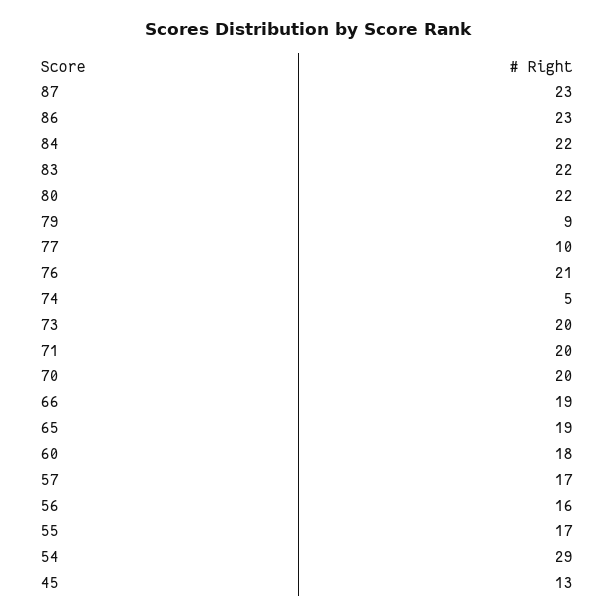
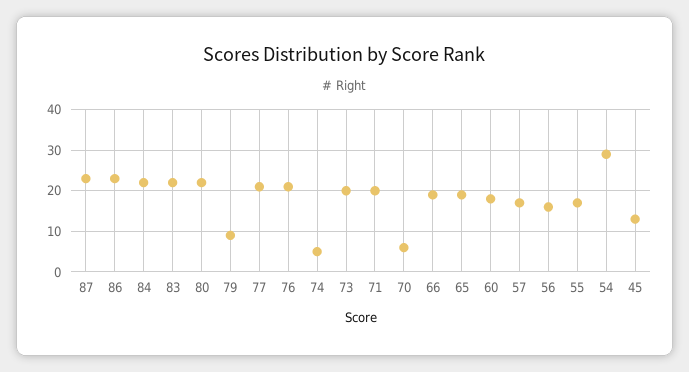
77: 10 -> 20
70: 20 -> 5

